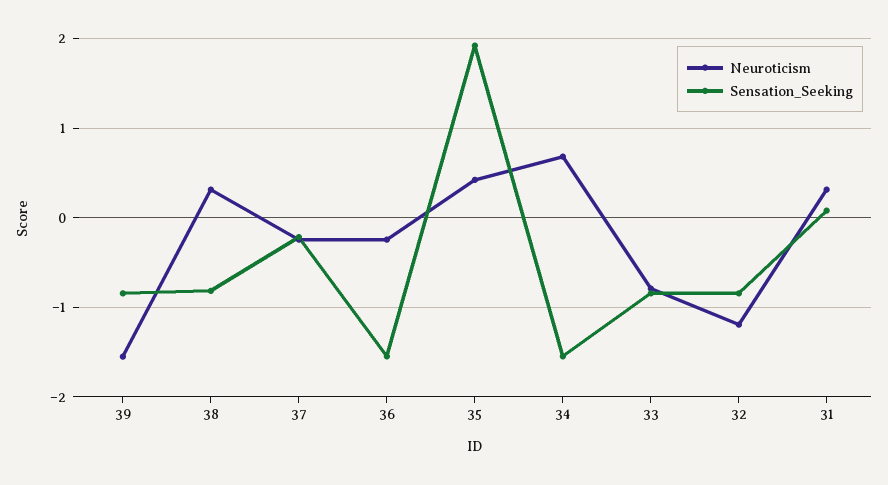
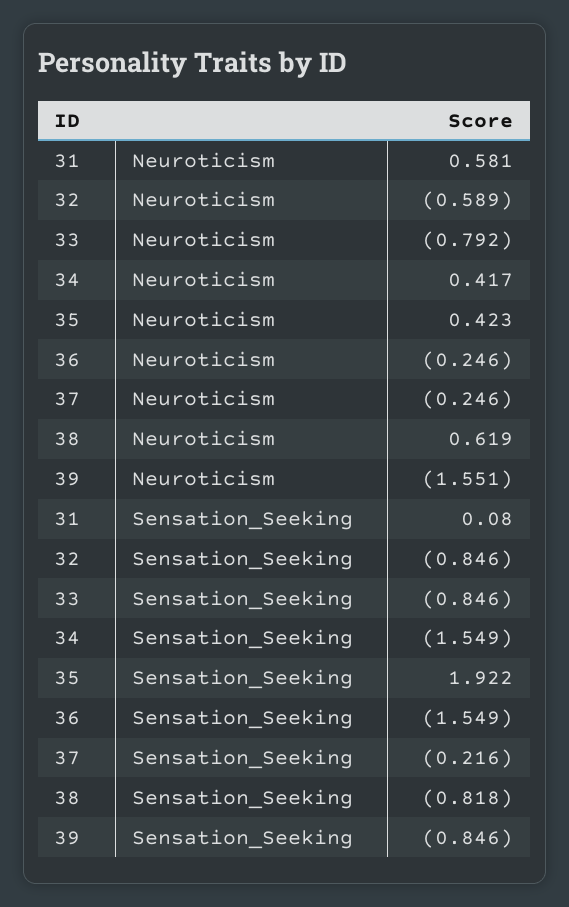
Neuroticism, 38: 0.3 -> 0.619
Neuroticism, 34: 0.7 -> 0.417
Neuroticism, 32: -1.2 -> -0.589
Neuroticism, 31: 0.3 -> 0.581

